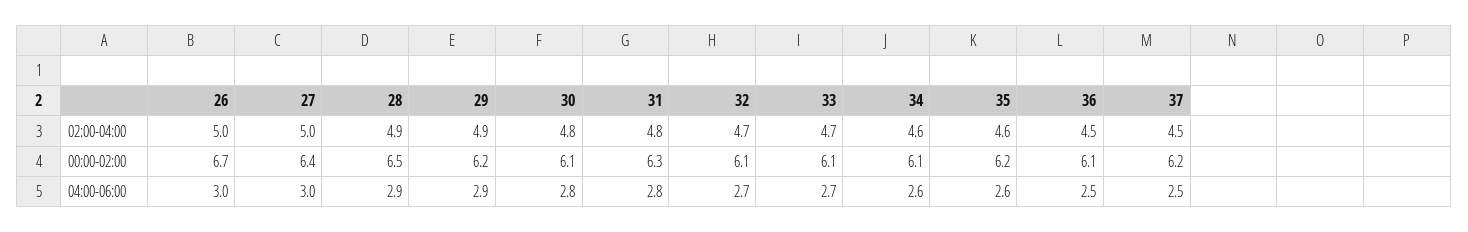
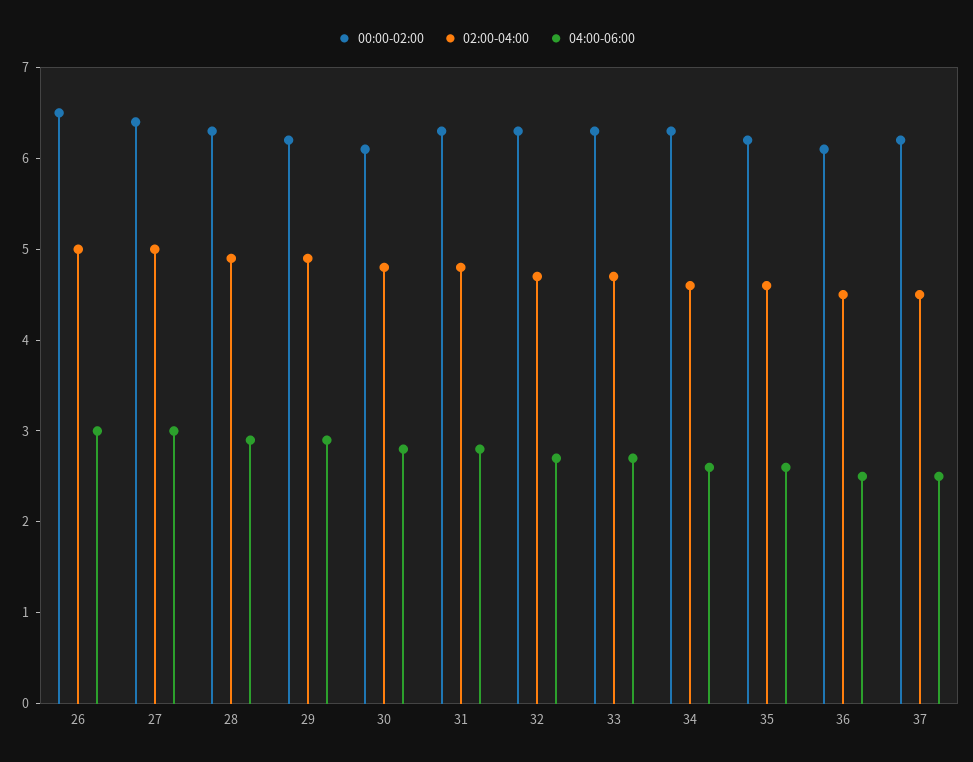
00:00-02:00, 26: 6.7 -> 6.5
00:00-02:00, 28: 6.5 -> 6.3
00:00-02:00, 32: 6.1 -> 6.3
00:00-02:00, 33: 6.1 -> 6.3
00:00-02:00, 34: 6.1 -> 6.3

